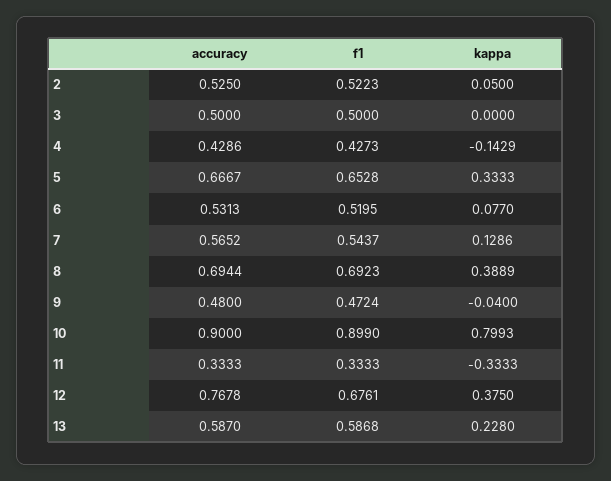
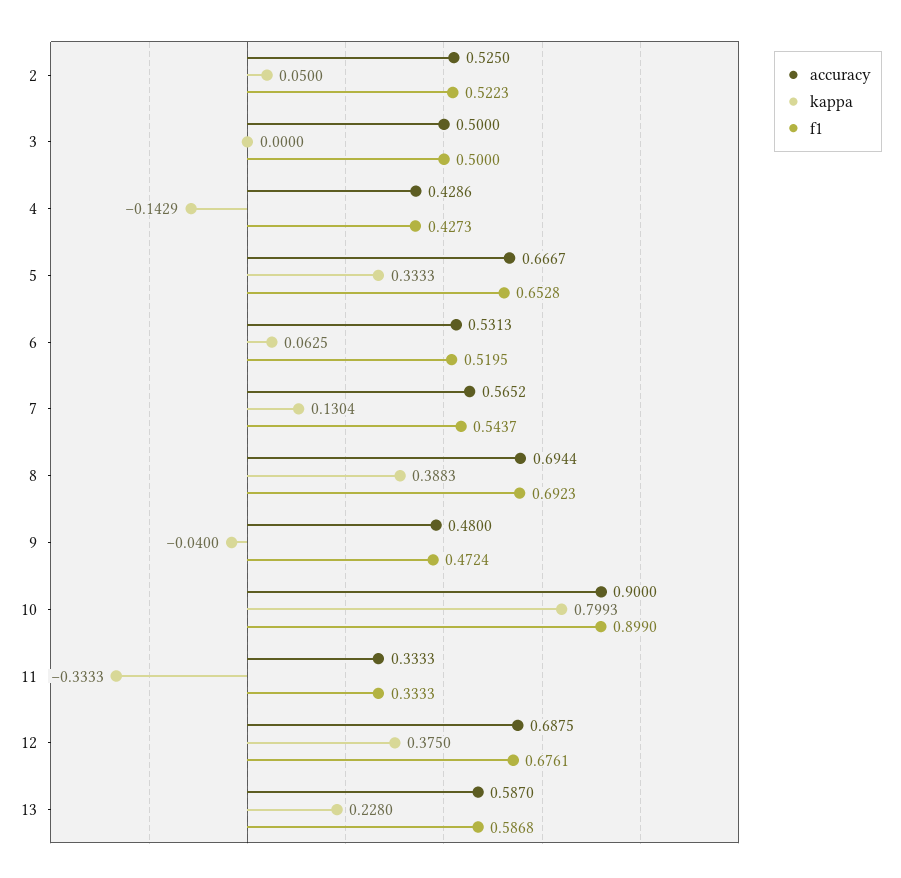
kappa, 6: 0.077 -> 0.0625
kappa, 7: 0.1286 -> 0.1304
kappa, 8: 0.3889 -> 0.3883
accuracy, 12: 0.7678 -> 0.6875

